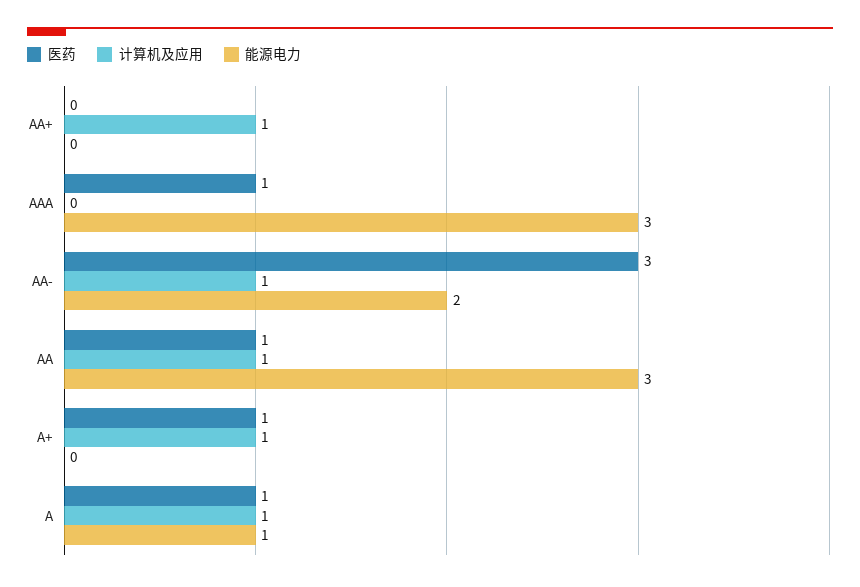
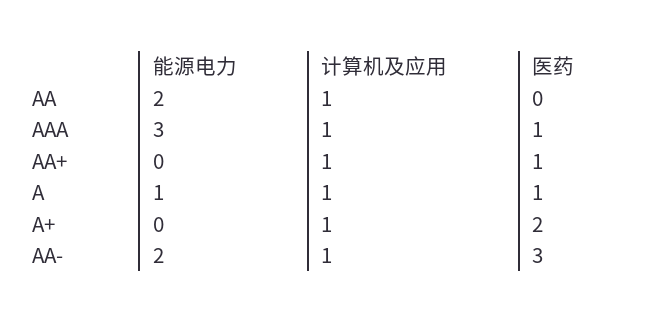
医药, AA+: 0 -> 1
计算机及应用, AAA: 0 -> 1
医药, AA: 1 -> 0
能源电力, AA: 3 -> 2
医药, A+: 1 -> 2

